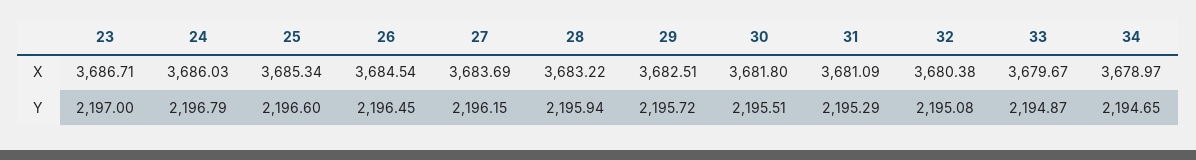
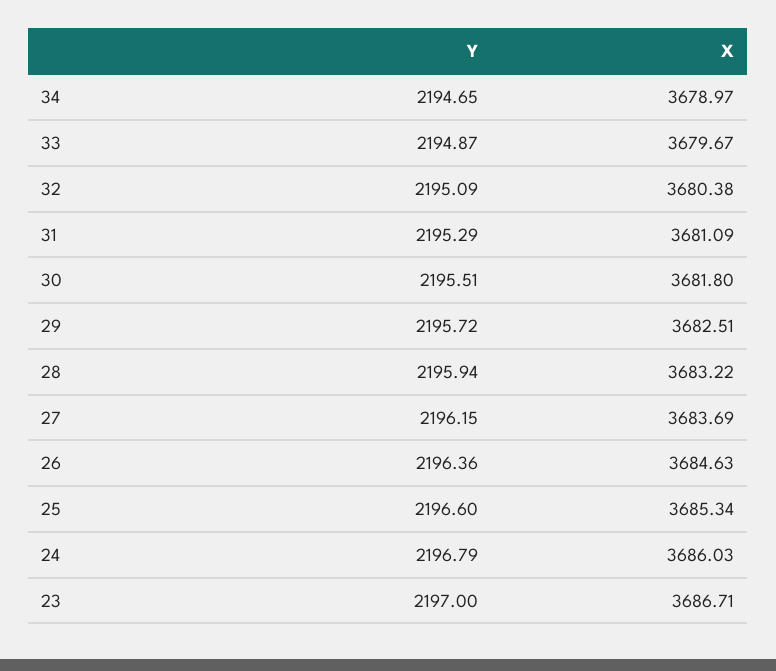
26, X: 3684.54 -> 3684.63
26, Y: 2196.45 -> 2196.36
32, Y: 2195.08 -> 2195.09

